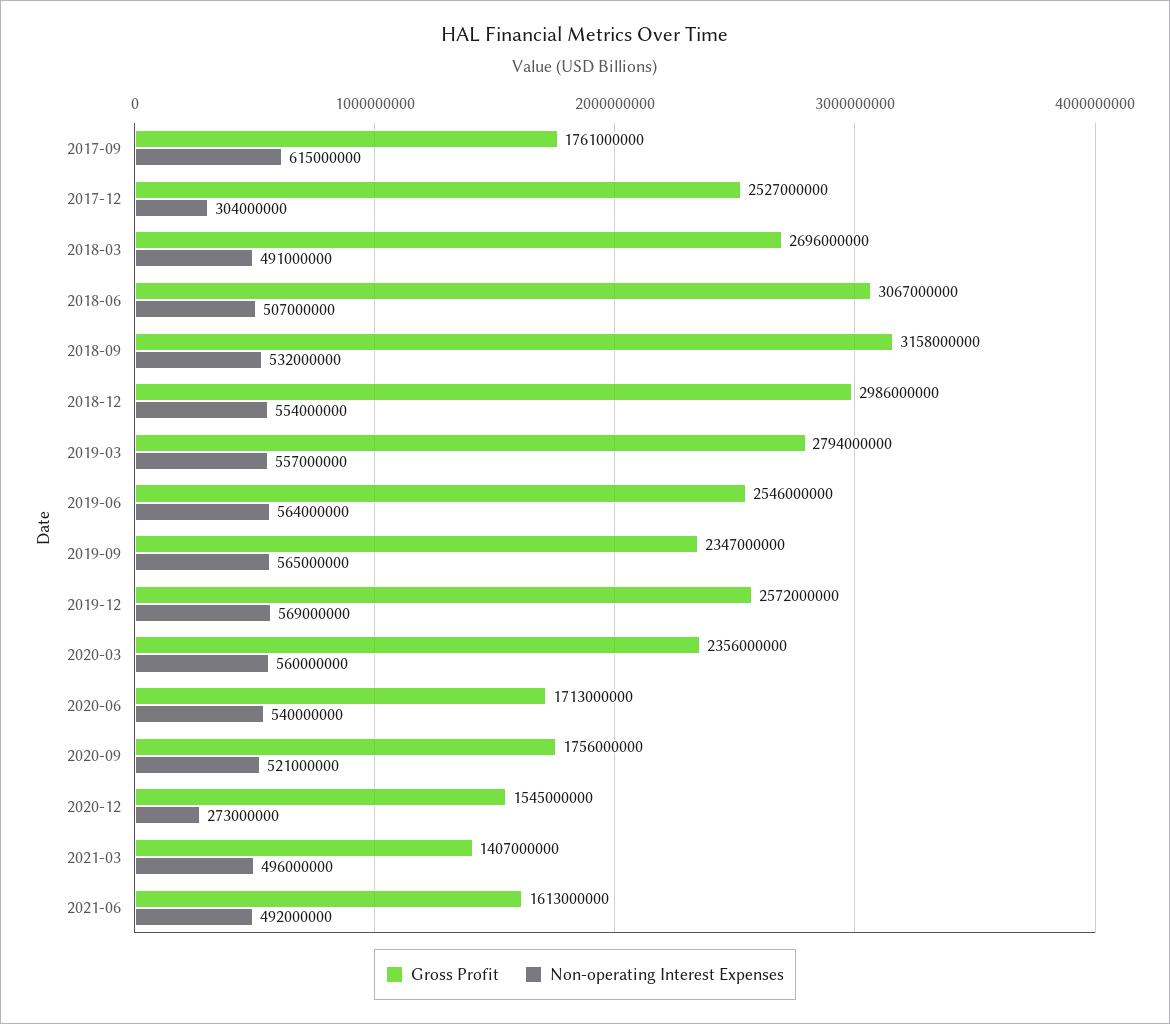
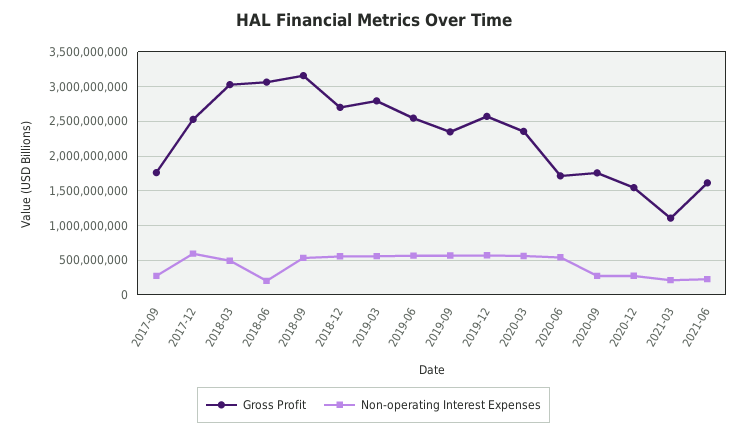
Non-operating Interest Expenses, 2017-09: 615000000 -> 300000000
Non-operating Interest Expenses, 2017-12: 304000000 -> 600000000
Gross Profit, 2018-03: 2696000000 -> 3000000000
Non-operating Interest Expenses, 2018-06: 507000000 -> 200000000
Gross Profit, 2018-12: 2986000000 -> 2700000000
Non-operating Interest Expenses, 2020-09: 521000000 -> 300000000
Gross Profit, 2021-03: 1407000000 -> 1100000000
Non-operating Interest Expenses, 2021-03: 496000000 -> 200000000
Non-operating Interest Expenses, 2021-06: 492000000 -> 200000000

